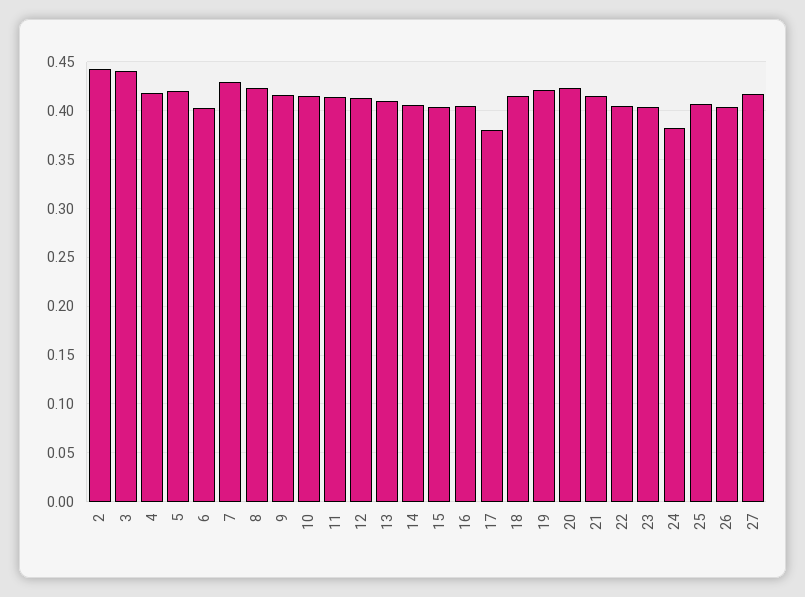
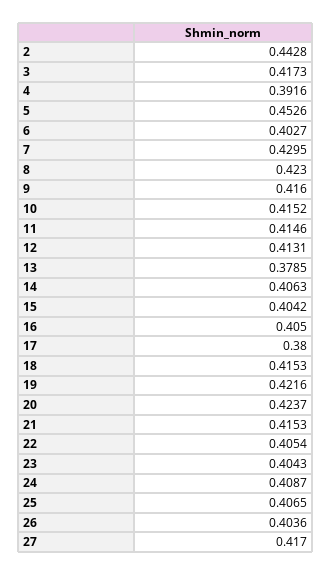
3: 0.44 -> 0.4173
4: 0.42 -> 0.3916
5: 0.42 -> 0.4526
13: 0.41 -> 0.3785
24: 0.38 -> 0.4087

